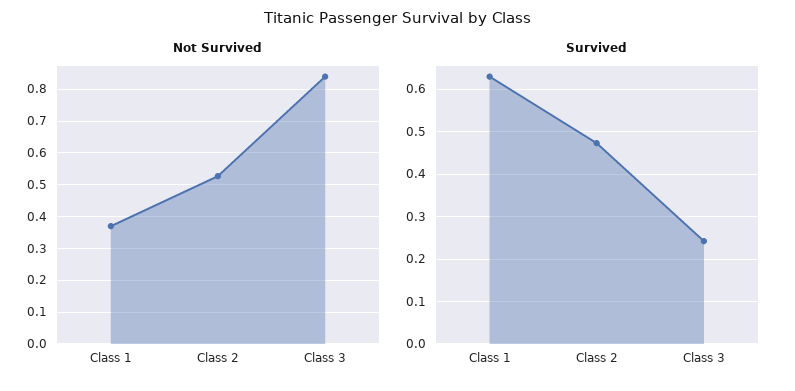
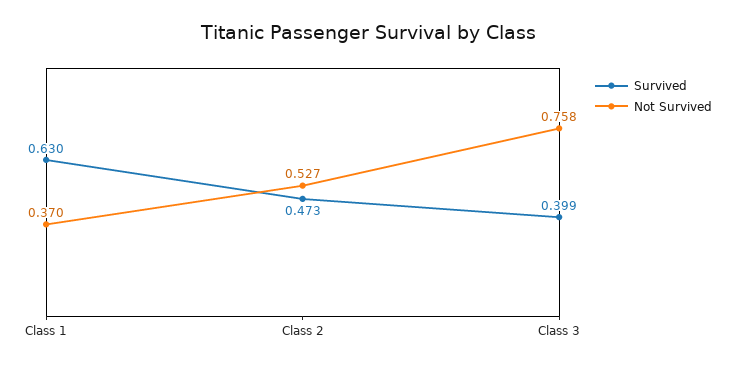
Not Survived, Class 3: 0.84 -> 0.758
Survived, Class 3: 0.24 -> 0.399

